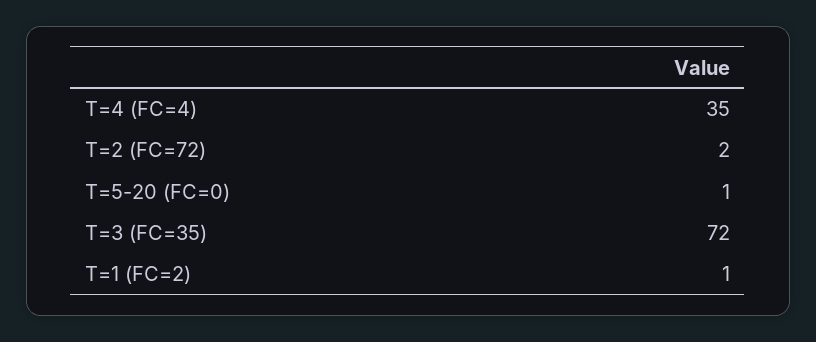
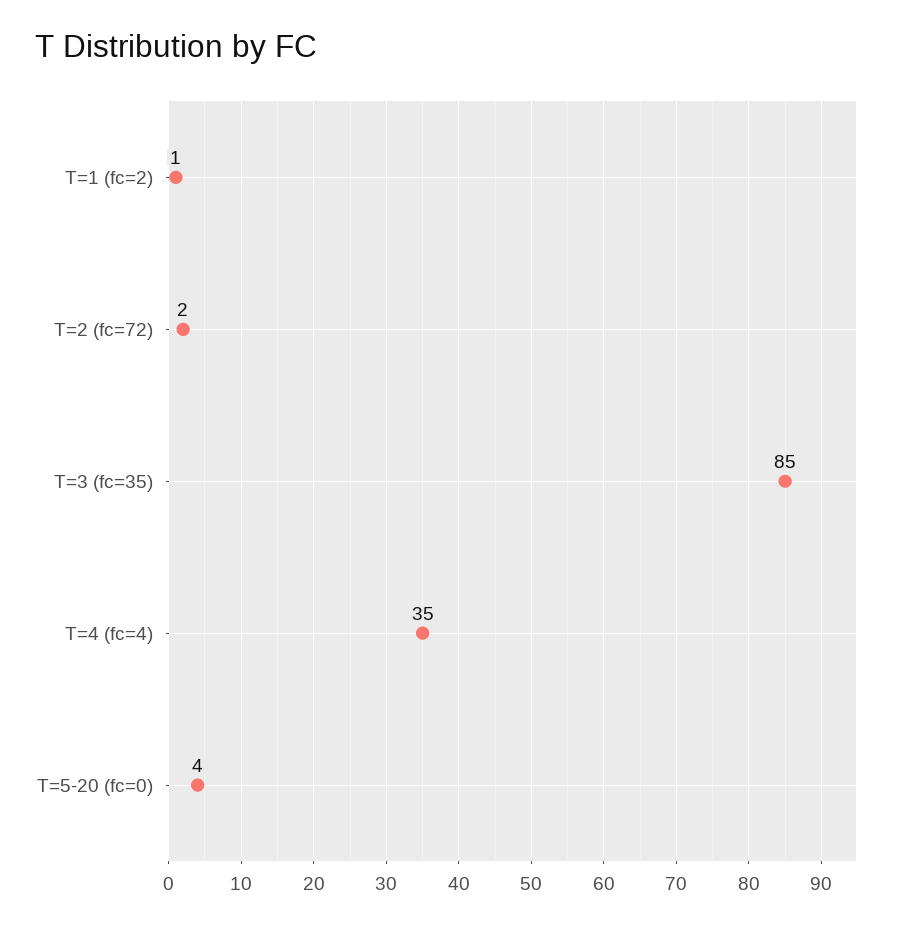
T=5-20 (FC=0): 1 -> 4
T=3 (FC=35): 72 -> 85

